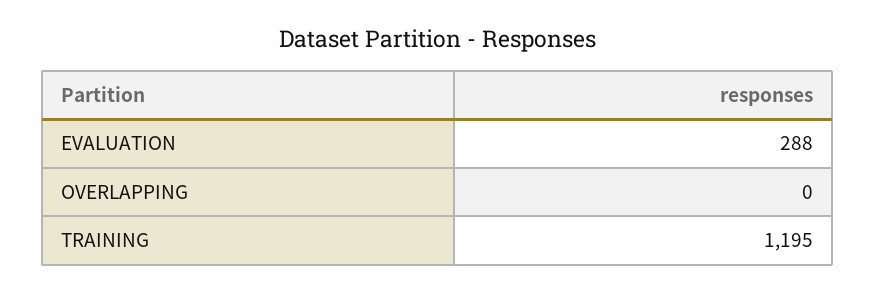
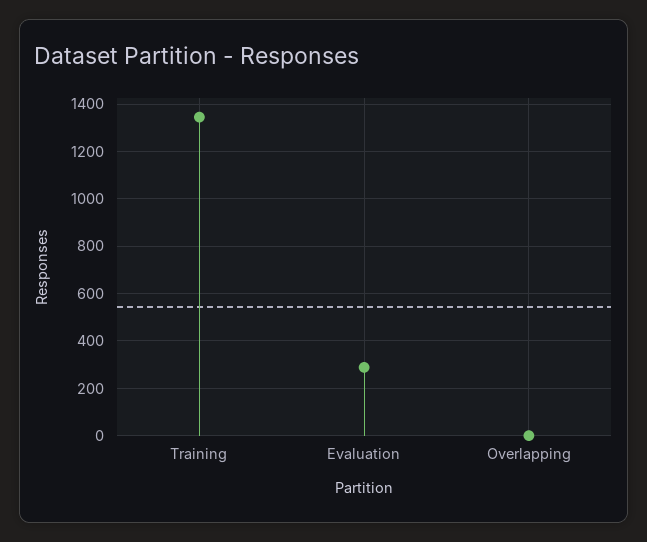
TRAINING: 1195 -> 1350

